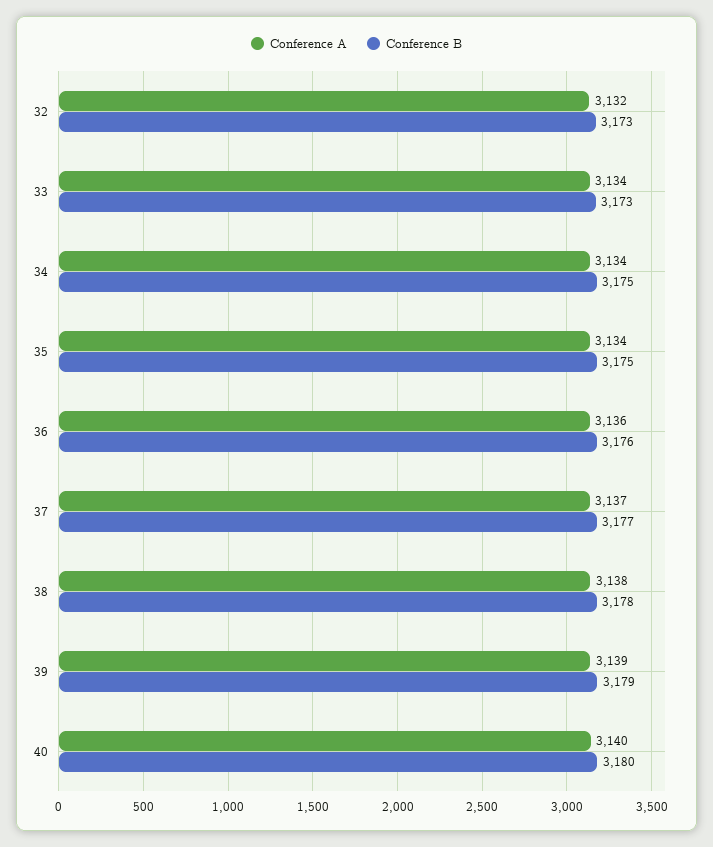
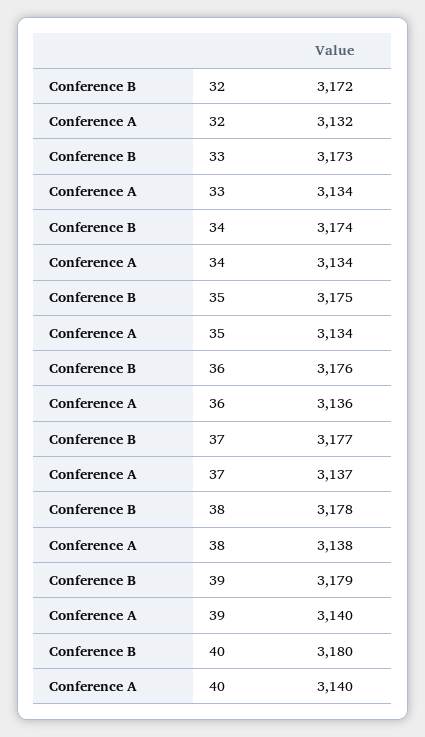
Conference B, 32: 3173 -> 3172
Conference B, 34: 3175 -> 3174
Conference A, 39: 3139 -> 3140

